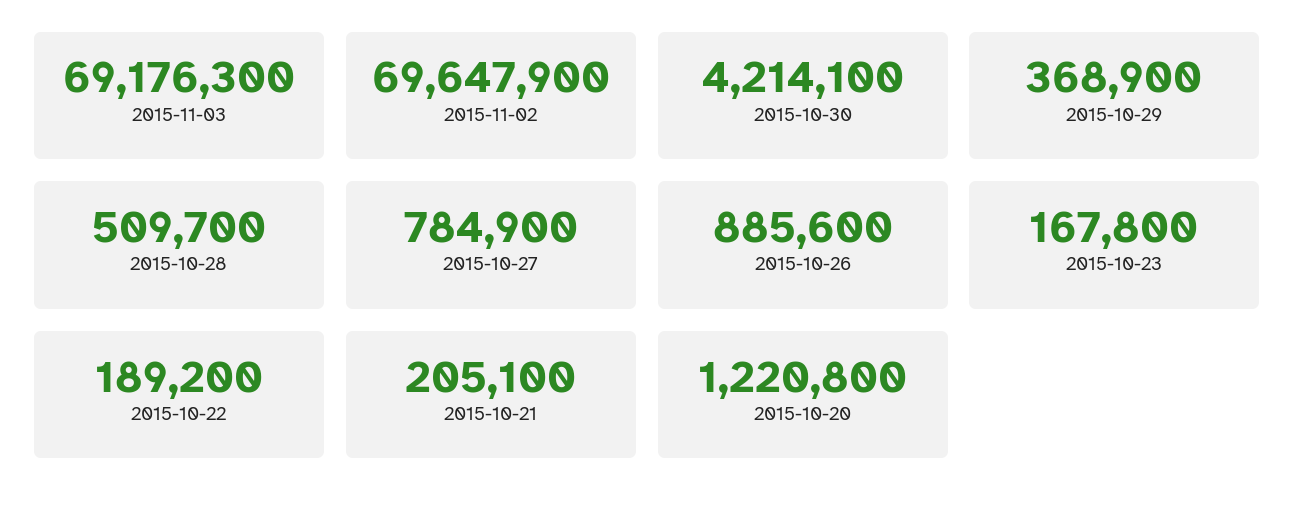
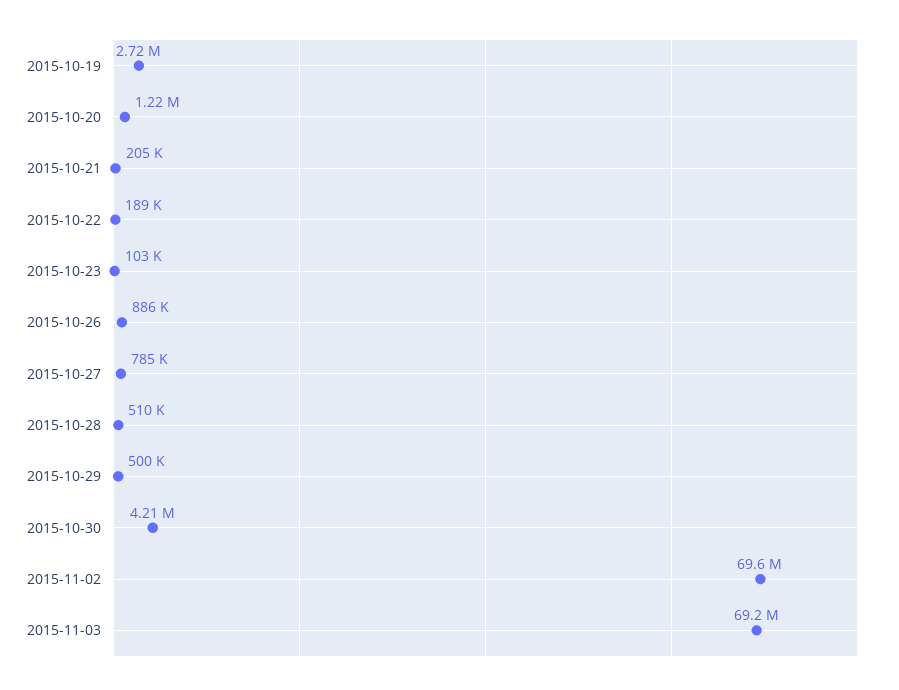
2015-10-29: 368900 -> 500000
2015-10-23: 167800 -> 103000
2015-10-19: none -> 2720000

